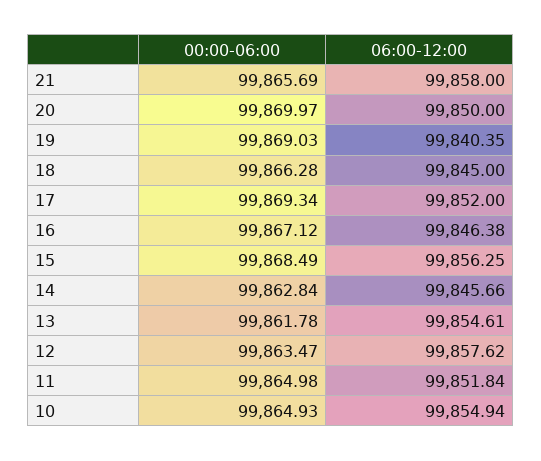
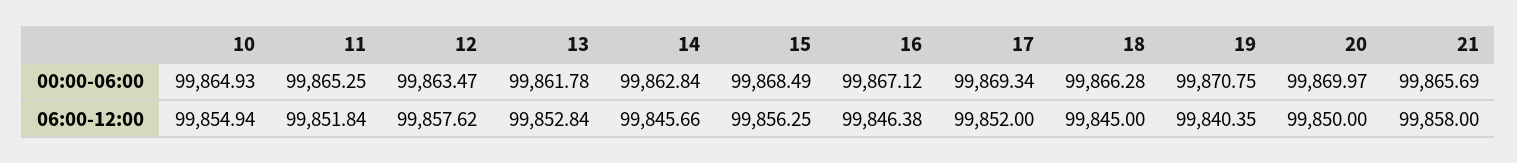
00:00-06:00, 19: 99869.03 -> 99870.75
06:00-12:00, 13: 99854.61 -> 99852.84
00:00-06:00, 11: 99864.98 -> 99865.25

